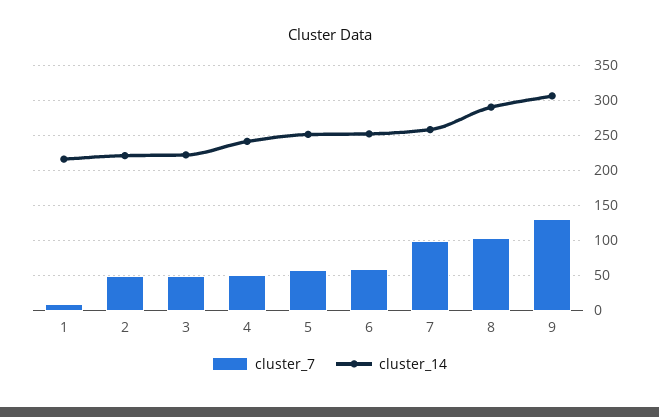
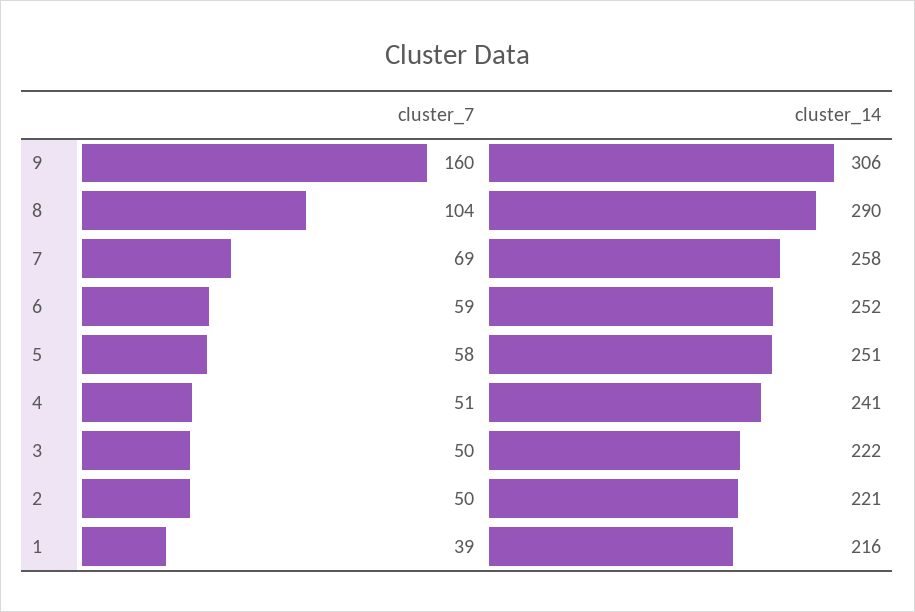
cluster_7, 1: 10 -> 39
cluster_7, 7: 100 -> 69
cluster_7, 9: 130 -> 160

